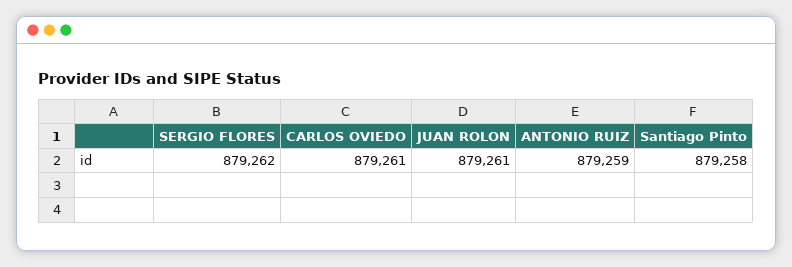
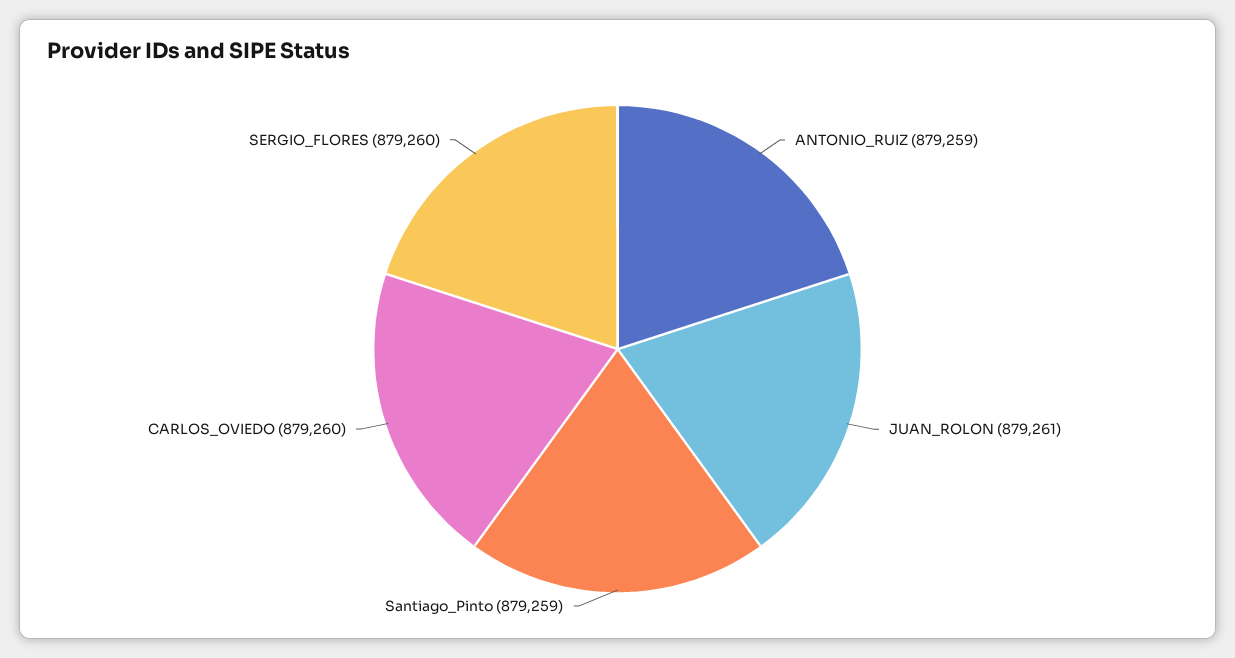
SERGIO FLORES: 879262 -> 879260
CARLOS OVIEDO: 879261 -> 879260
Santiago Pinto: 879258 -> 879259

